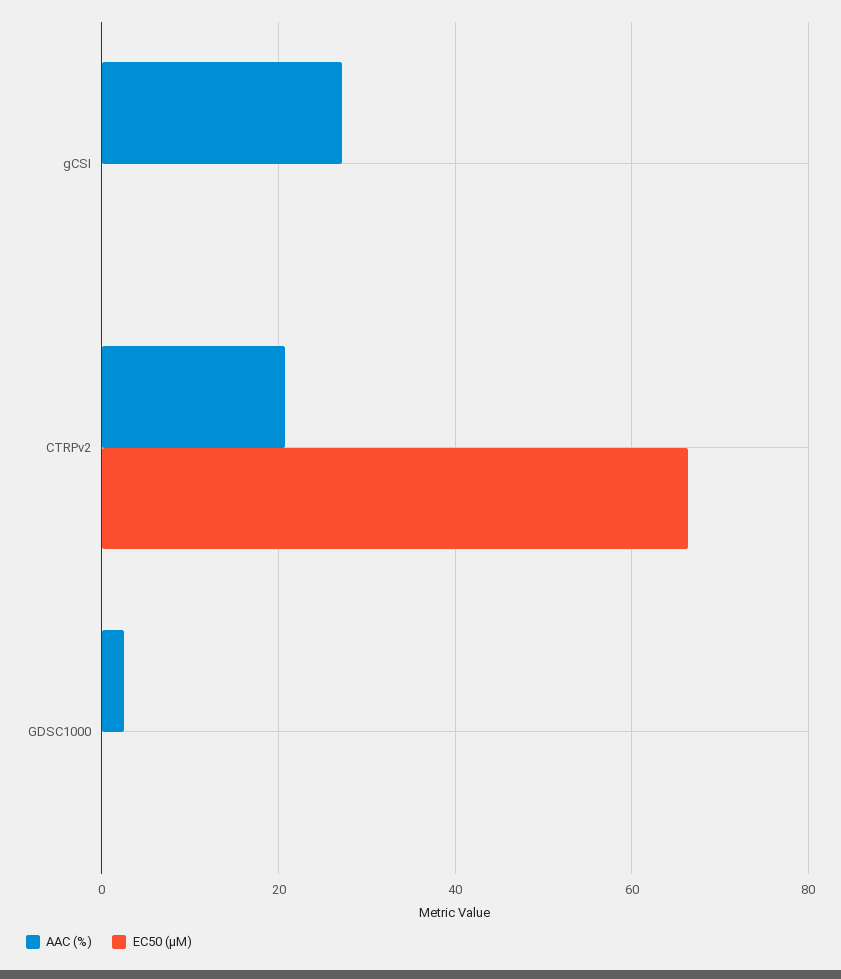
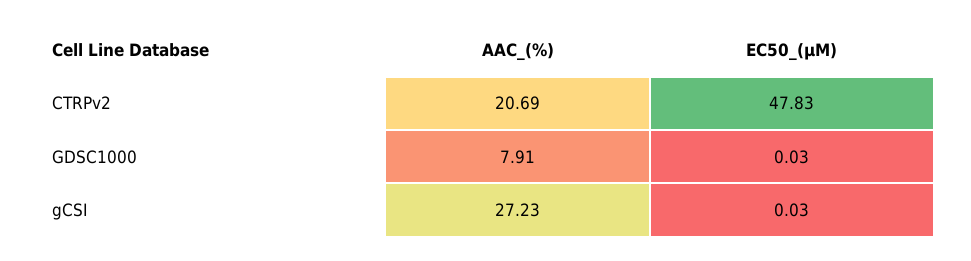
EC50 (µM), CTRPv2: 66 -> 47.83
AAC (%), GDSC1000: 2 -> 7.91

